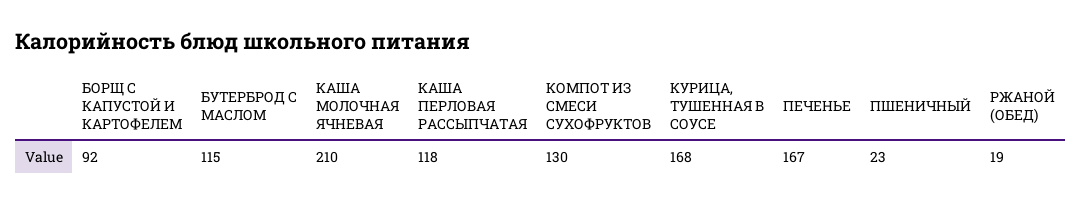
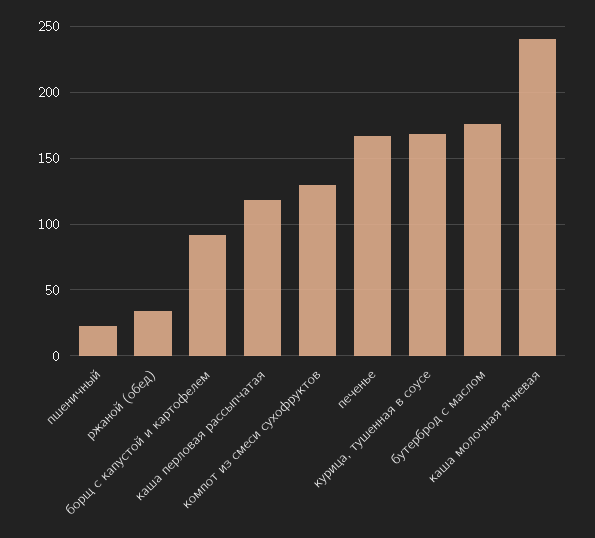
БУТЕРБРОД С МАСЛОМ: 115 -> 175
КАША МОЛОЧНАЯ ЯЧНЕВАЯ: 210 -> 240
РЖАНОЙ (ОБЕД): 19 -> 35

